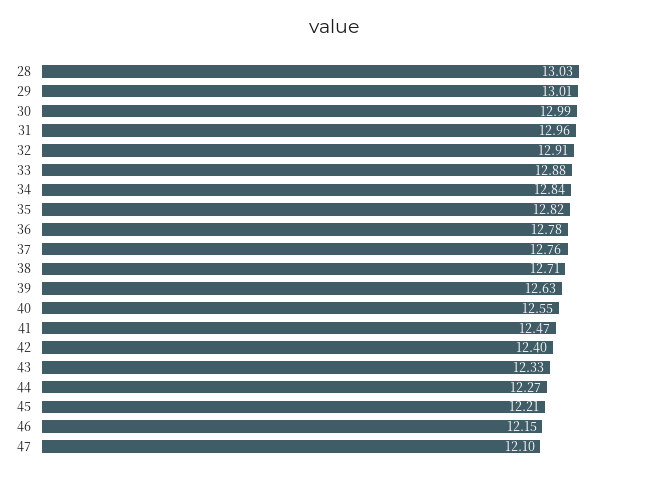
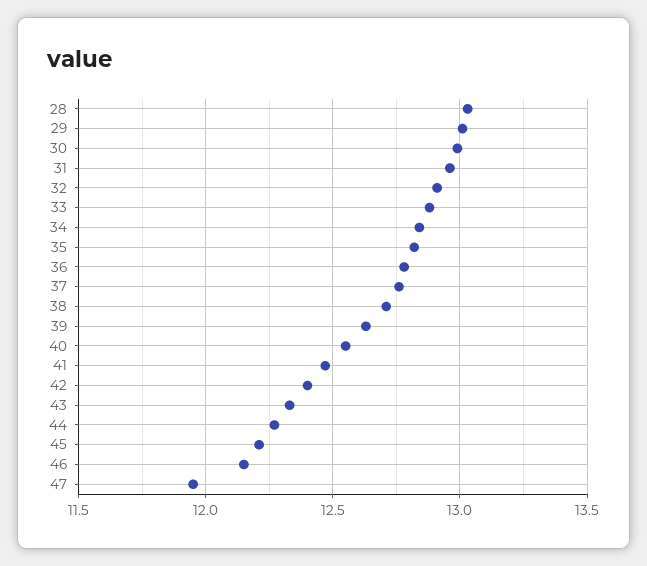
47: 12.1 -> 11.95

